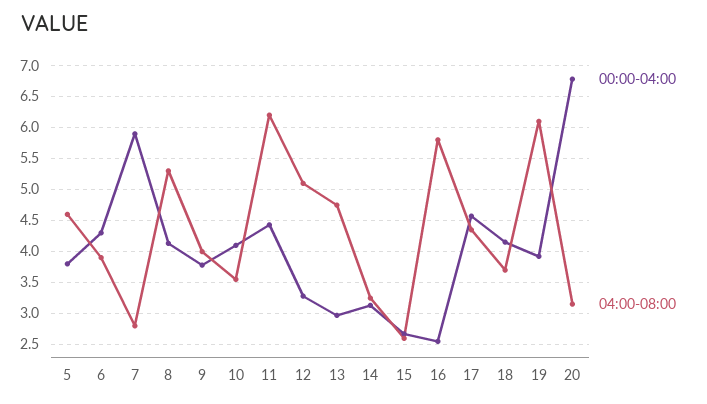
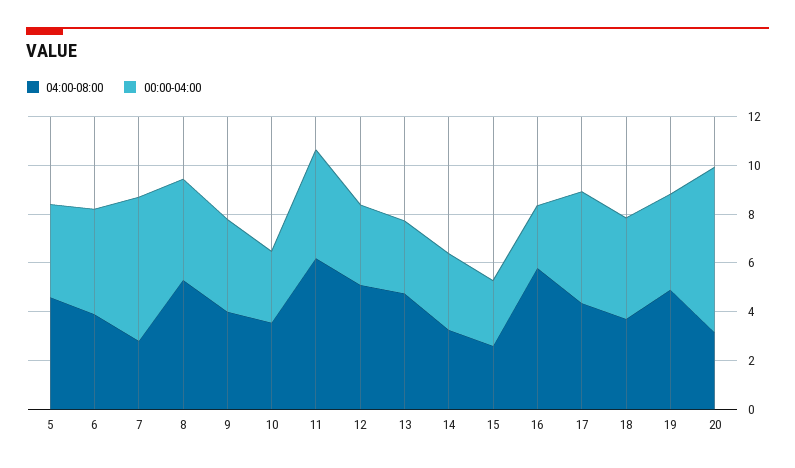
00:00-04:00, 10: 4.1 -> 3
04:00-08:00, 19: 6.1 -> 5

